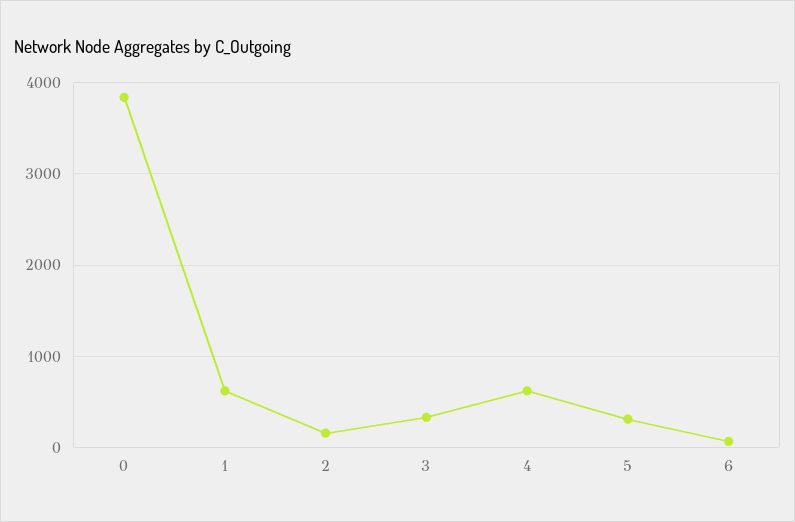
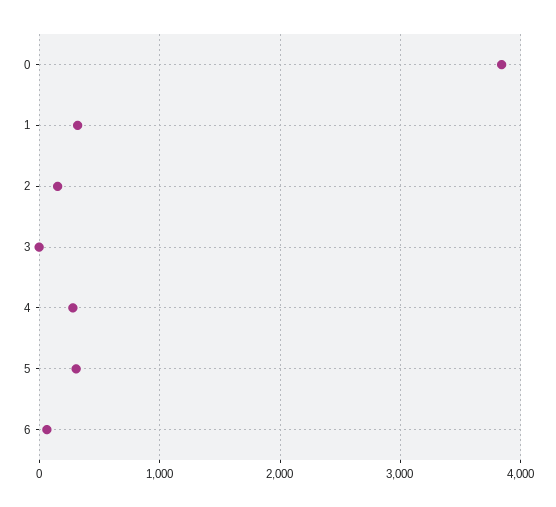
1: 600 -> 300
3: 300 -> 0
4: 600 -> 300

